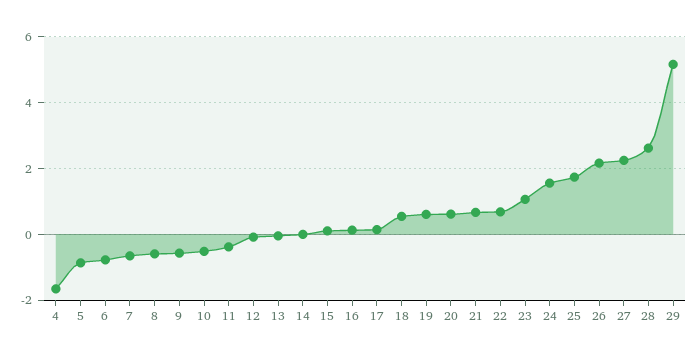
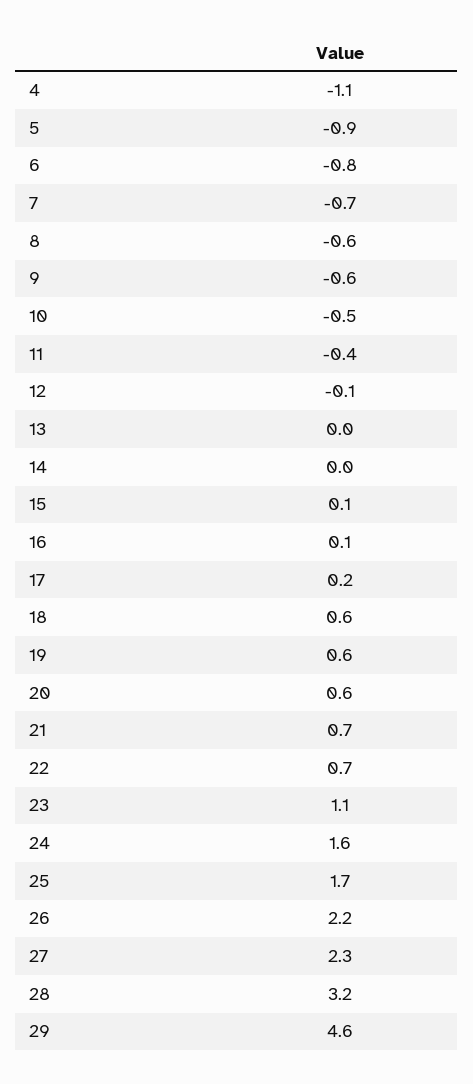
4: -1.6 -> -1.1
28: 2.6 -> 3.2
29: 5.2 -> 4.6

